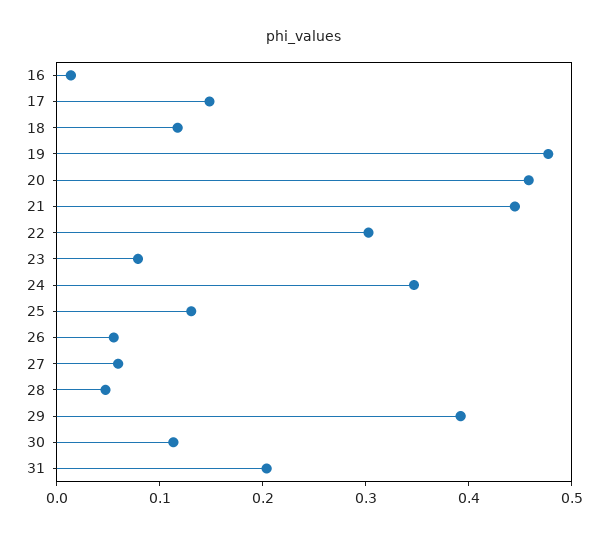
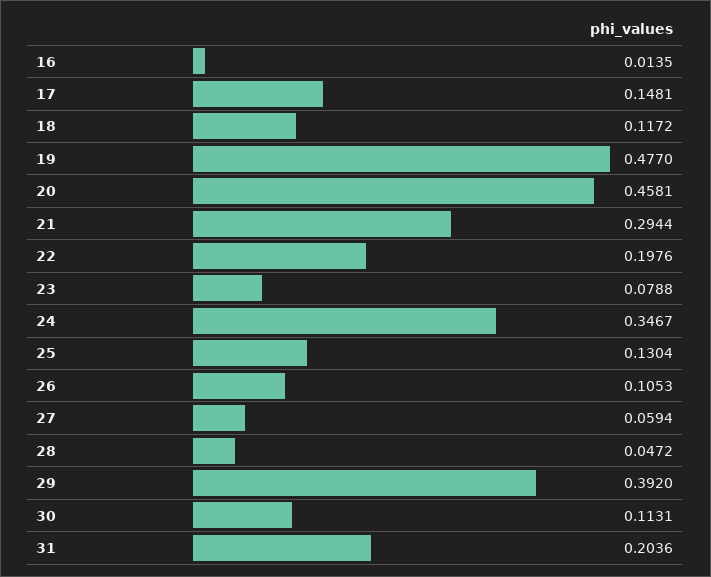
21: 0.44 -> 0.2944
22: 0.3 -> 0.1976
26: 0.06 -> 0.1053

